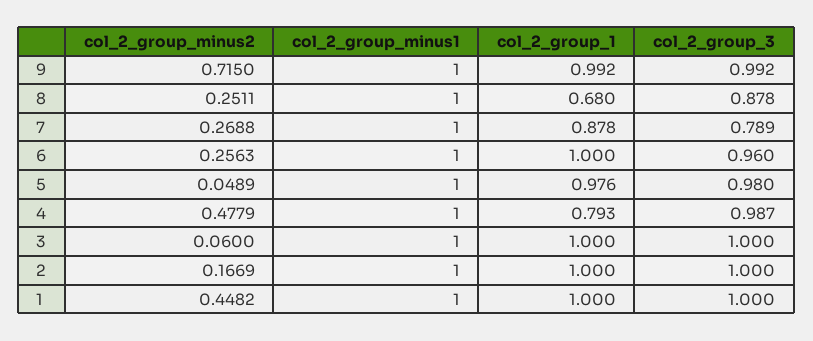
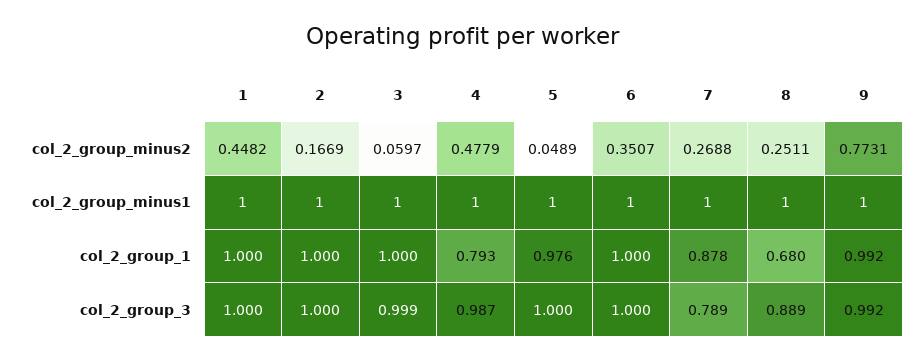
col_2_group_minus2, 9: 0.715 -> 0.7731
col_2_group_3, 8: 0.878 -> 0.889
col_2_group_minus2, 6: 0.2563 -> 0.3507
col_2_group_3, 6: 0.96 -> 1
col_2_group_3, 5: 0.98 -> 1
col_2_group_minus2, 3: 0.06 -> 0.0597
col_2_group_3, 3: 1 -> 0.999

